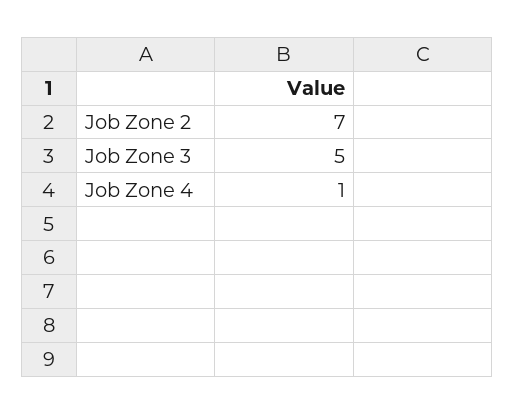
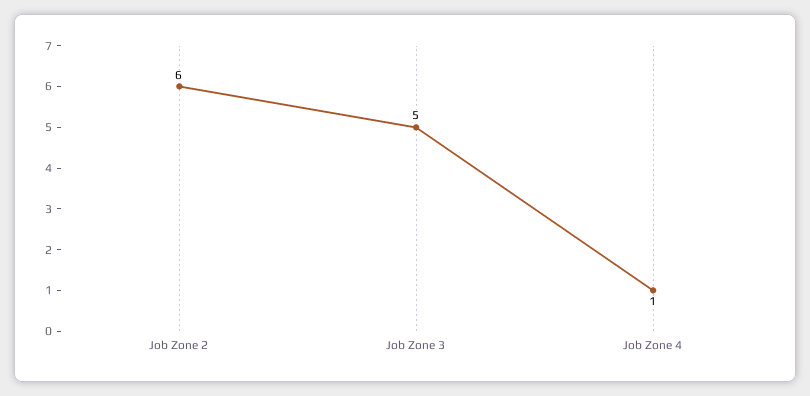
Job Zone 2: 7 -> 6

